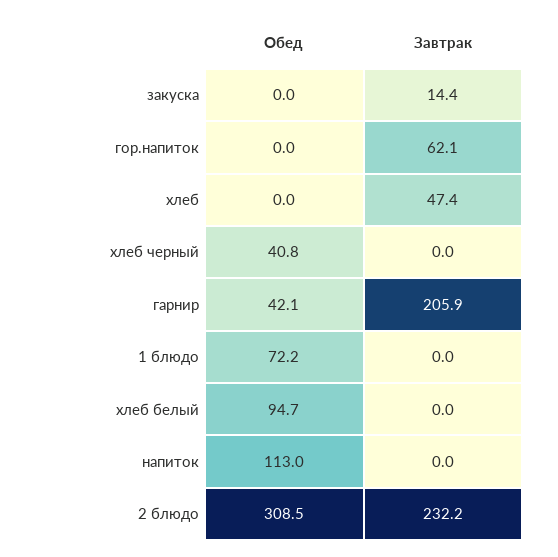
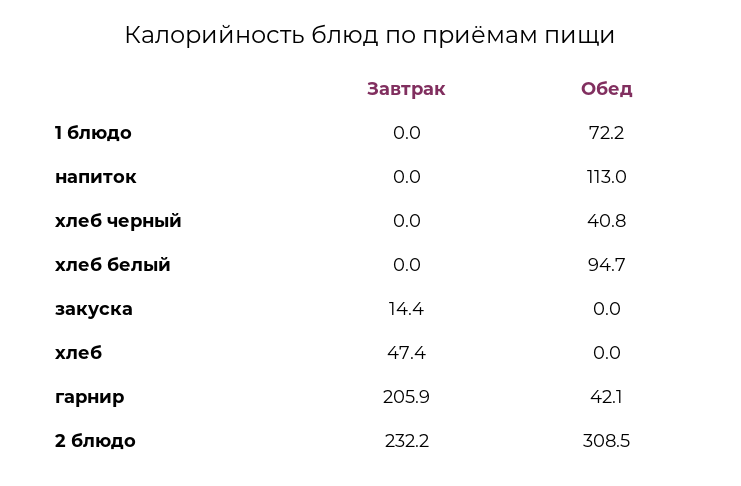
Обед, гор.напиток: 0 -> none
Завтрак, гор.напиток: 62.1 -> none

